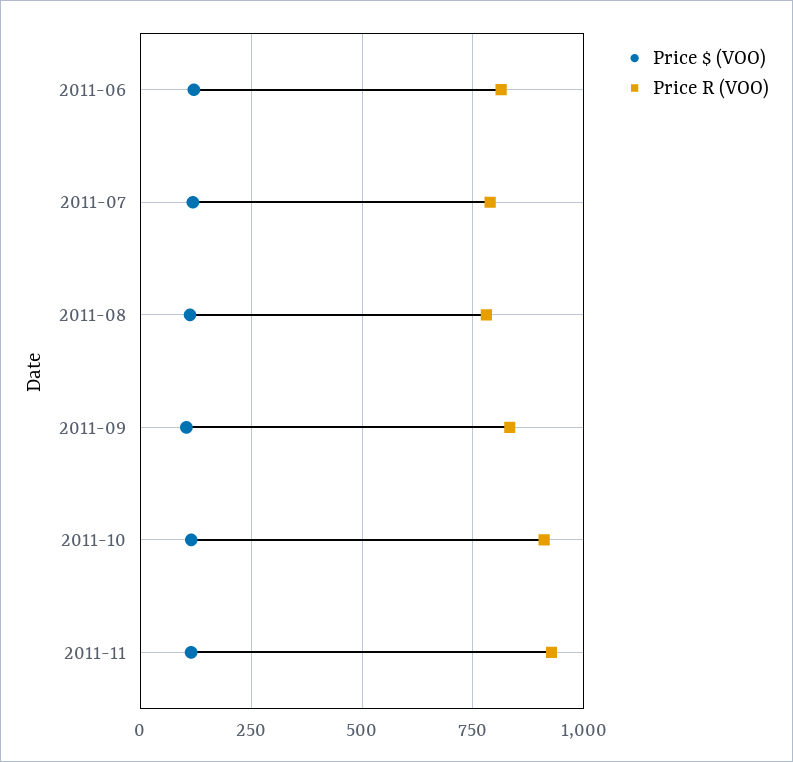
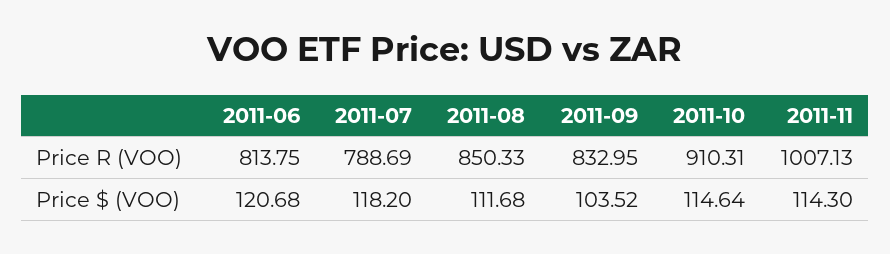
Price R (VOO), 2011-08: 775 -> 850.33
Price R (VOO), 2011-11: 925 -> 1007.13

